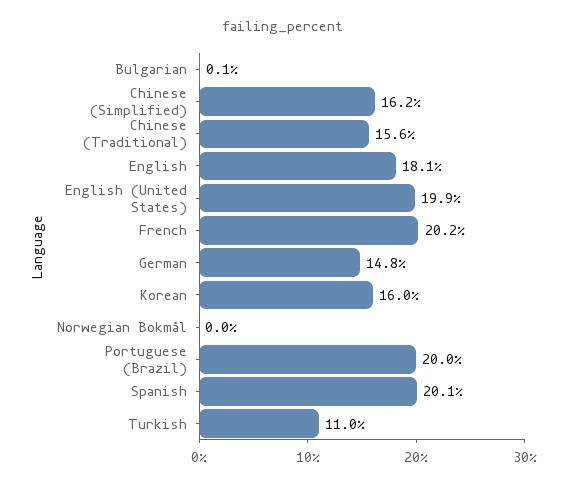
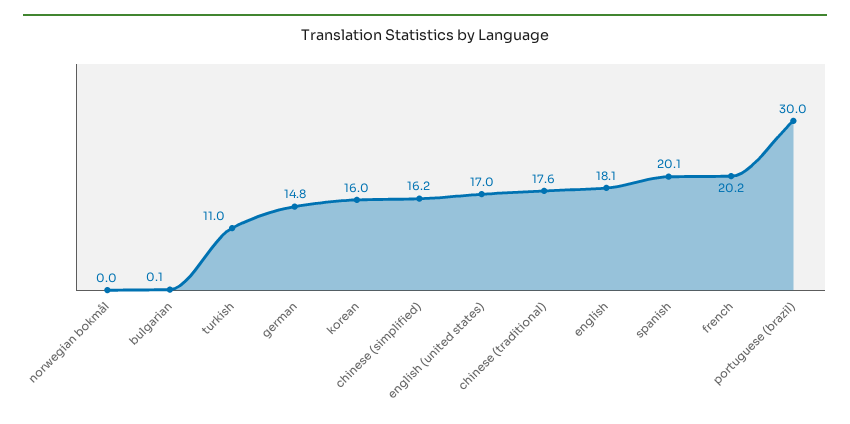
Chinese (Traditional): 15.6 -> 17.6
English (United States): 19.9 -> 17
Portuguese (Brazil): 20 -> 30

